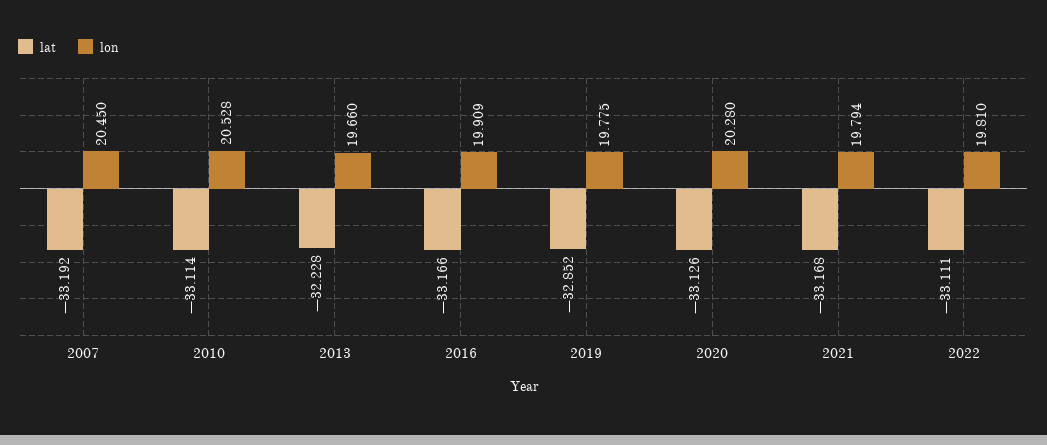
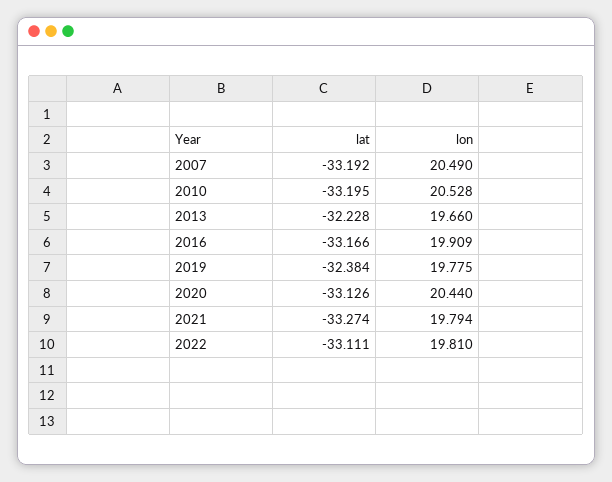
lon, 2007: 20.45 -> 20.49
lat, 2010: -33.114 -> -33.195
lat, 2019: -32.852 -> -32.384
lon, 2020: 20.28 -> 20.44
lat, 2021: -33.168 -> -33.274

